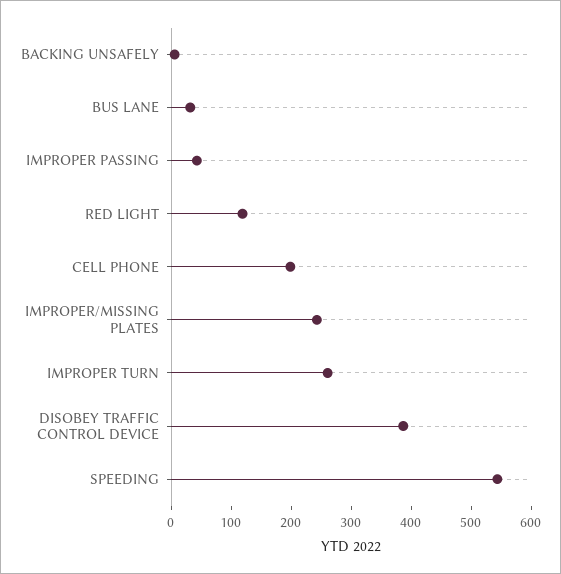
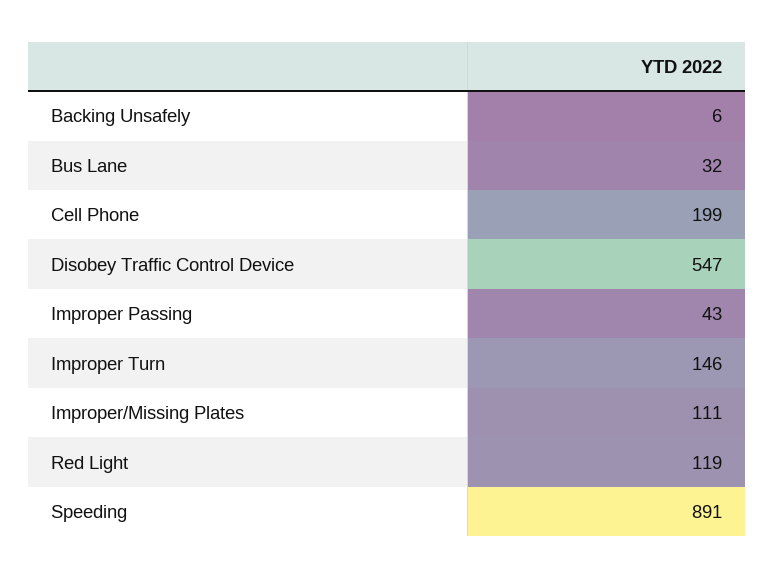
IMPROPER/MISSING PLATES: 240 -> 111
IMPROPER TURN: 260 -> 146
DISOBEY TRAFFIC CONTROL DEVICE: 380 -> 547
SPEEDING: 540 -> 891

